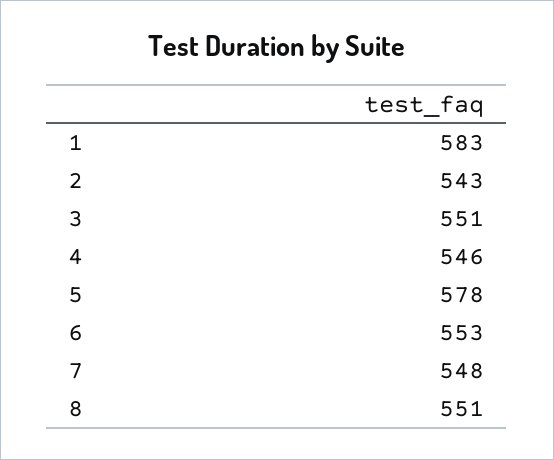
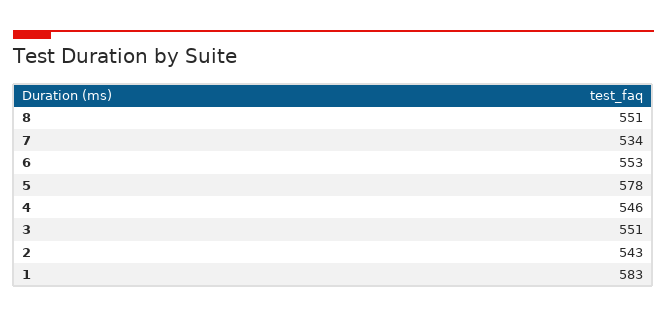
7: 548 -> 534

